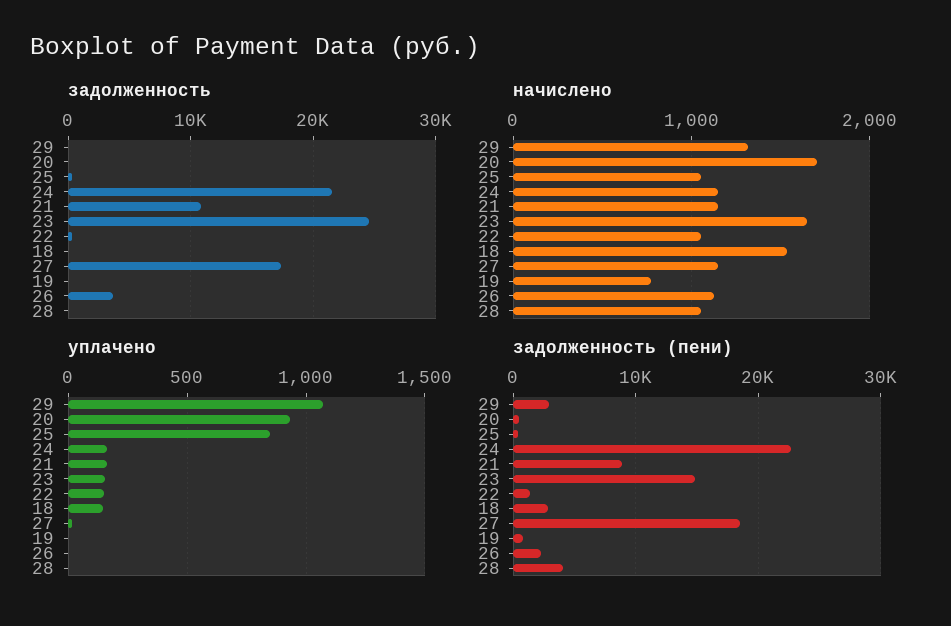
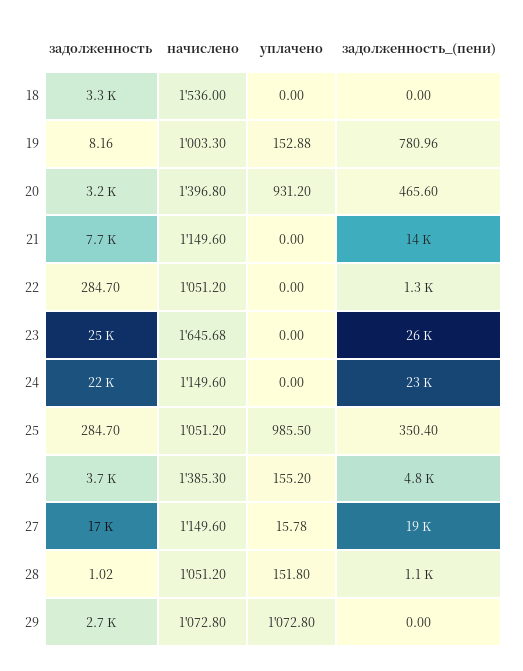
задолженность, 29: 0 -> 2700
задолженность, 20: 0 -> 3200
задолженность, 21: 11000 -> 7700
задолженность, 18: 0 -> 3300
начислено, 29: 1300 -> 1072.8
начислено, 20: 1700 -> 1396.8
начислено, 19: 800 -> 1003.3
начислено, 26: 1100 -> 1385.3
уплачено, 25: 850 -> 985.5
уплачено, 24: 150 -> 0
уплачено, 21: 150 -> 0
уплачено, 23: 150 -> 0
уплачено, 22: 150 -> 0
уплачено, 18: 150 -> 0
уплачено, 19: 0 -> 152.88
уплачено, 26: 0 -> 155.2
уплачено, 28: 0 -> 151.8
задолженность (пени), 29: 3000 -> 0
задолженность (пени), 21: 9000 -> 14000
задолженность (пени), 23: 15000 -> 26000
задолженность (пени), 18: 3000 -> 0
задолженность (пени), 26: 2000 -> 4800
задолженность (пени), 28: 4000 -> 1100

